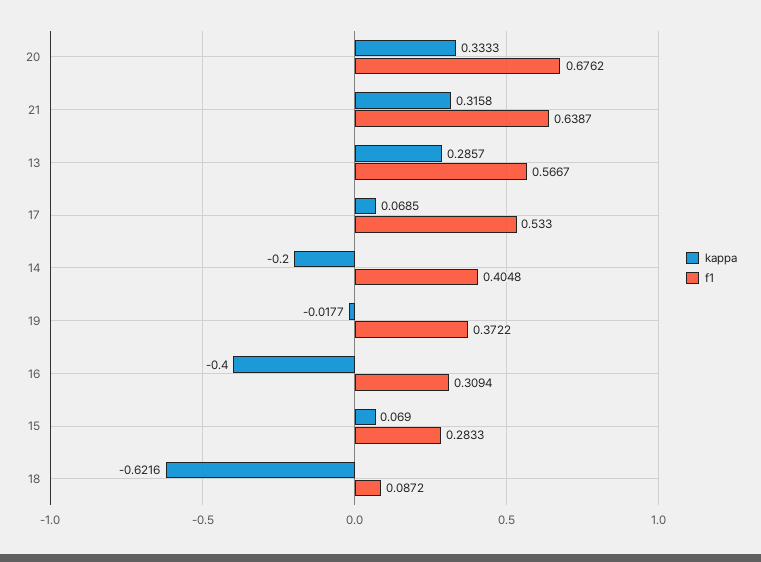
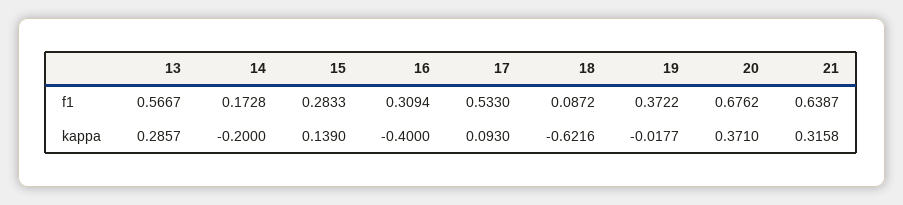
kappa, 20: 0.3333 -> 0.371
kappa, 17: 0.0685 -> 0.093
f1, 14: 0.4048 -> 0.1728
kappa, 15: 0.069 -> 0.139

